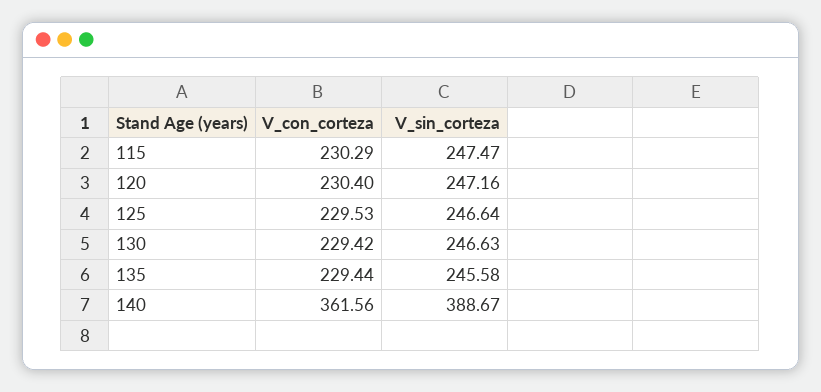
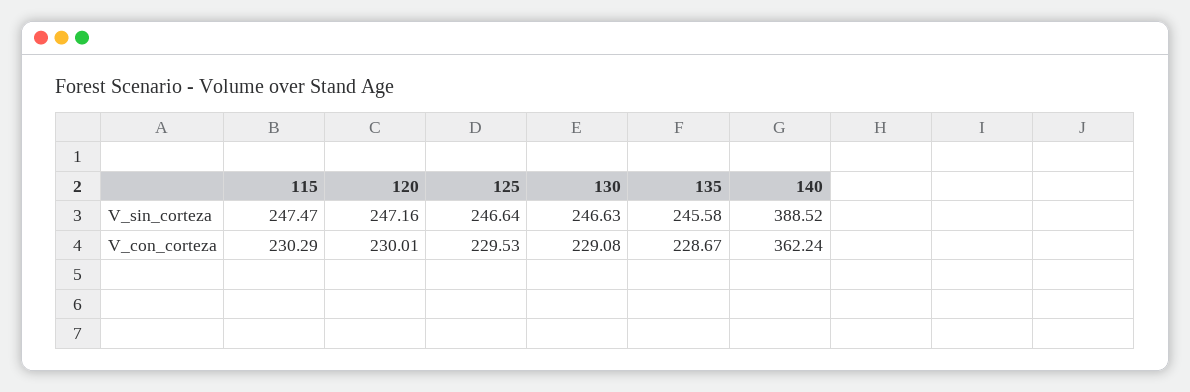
V_con_corteza, 120: 230.4 -> 230.01
V_con_corteza, 130: 229.42 -> 229.08
V_con_corteza, 135: 229.44 -> 228.67
V_con_corteza, 140: 361.56 -> 362.24
V_sin_corteza, 140: 388.67 -> 388.52

